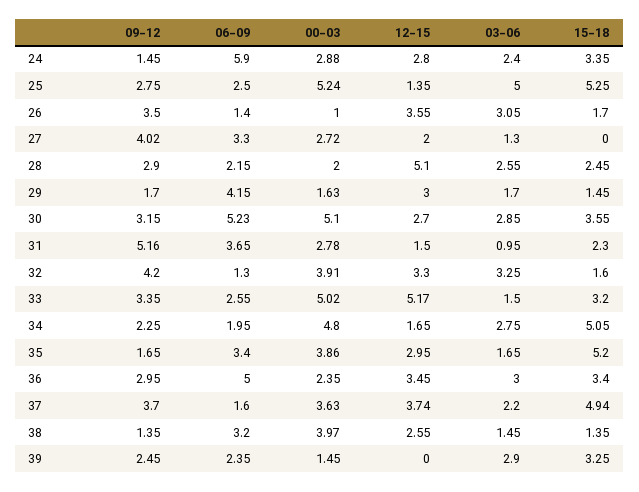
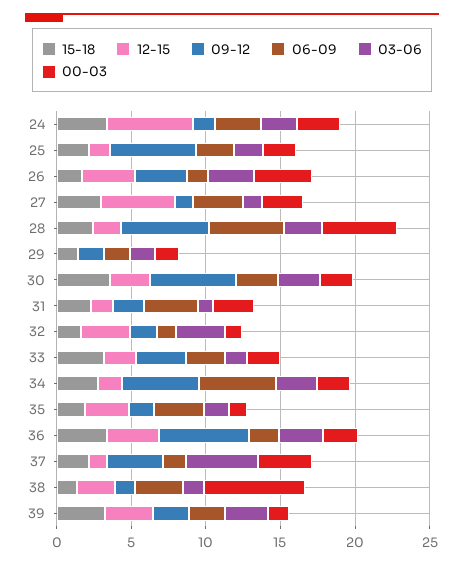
06-09, 24: 5.9 -> 3
12-15, 24: 2.8 -> 6
09-12, 25: 2.75 -> 6
00-03, 25: 5.24 -> 2
03-06, 25: 5 -> 2
15-18, 25: 5.25 -> 2
00-03, 26: 1 -> 4
09-12, 27: 4.02 -> 1
12-15, 27: 2 -> 5
15-18, 27: 0 -> 3
09-12, 28: 2.9 -> 6
06-09, 28: 2.15 -> 5
00-03, 28: 2 -> 5
12-15, 28: 5.1 -> 2
06-09, 29: 4.15 -> 2
12-15, 29: 3 -> 0
09-12, 30: 3.15 -> 6
06-09, 30: 5.23 -> 3
00-03, 30: 5.1 -> 2
09-12, 31: 5.16 -> 2
09-12, 32: 4.2 -> 2
00-03, 32: 3.91 -> 1
00-03, 33: 5.02 -> 2
12-15, 33: 5.17 -> 2
09-12, 34: 2.25 -> 5
06-09, 34: 1.95 -> 5
00-03, 34: 4.8 -> 2
15-18, 34: 5.05 -> 3
00-03, 35: 3.86 -> 1
15-18, 35: 5.2 -> 2
09-12, 36: 2.95 -> 6
06-09, 36: 5 -> 2
12-15, 37: 3.74 -> 1
03-06, 37: 2.2 -> 5
15-18, 37: 4.94 -> 2
00-03, 38: 3.97 -> 7
12-15, 39: 0 -> 3

